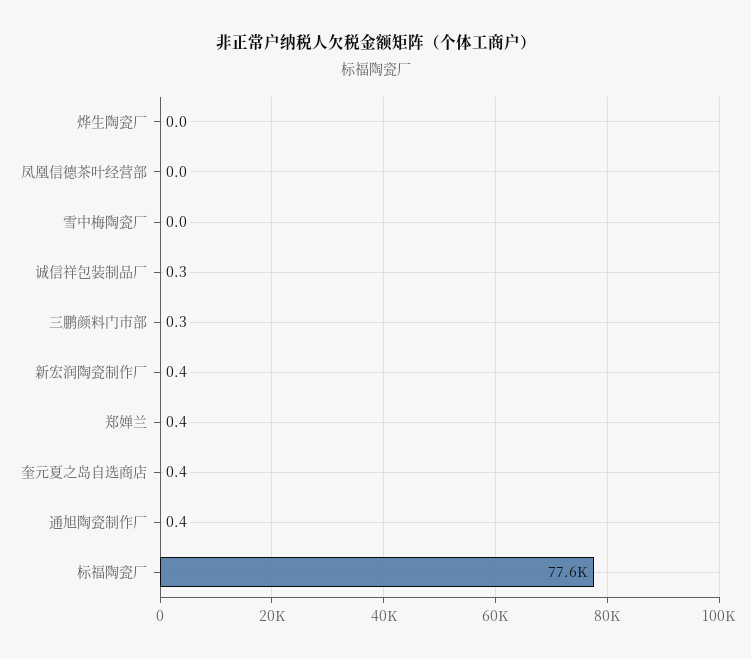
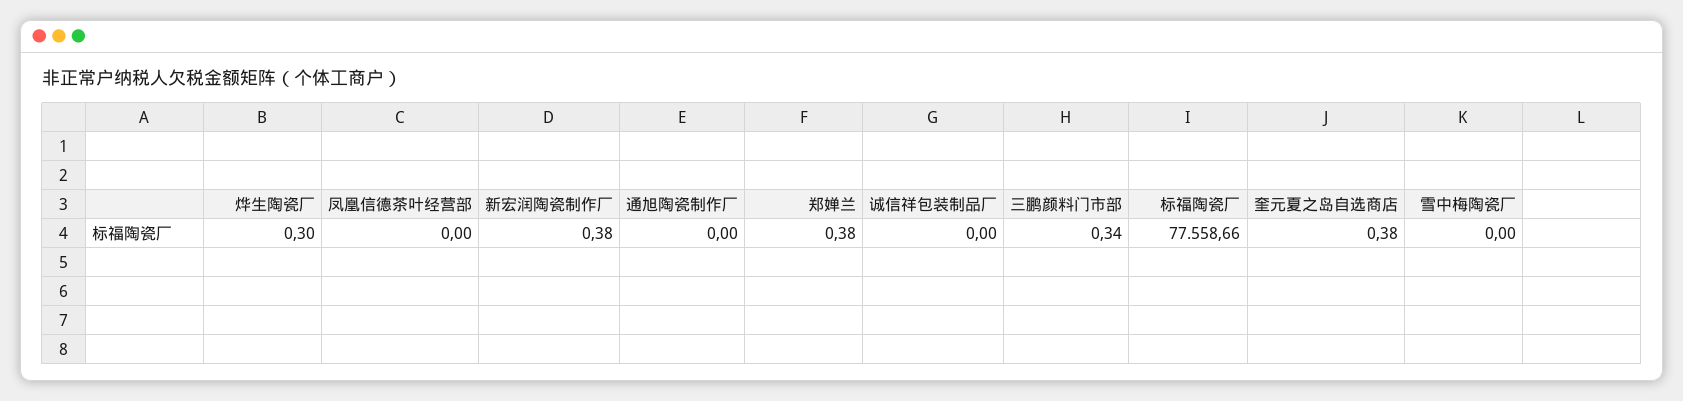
烨生陶瓷厂: 0 -> 0.3
诚信祥包装制品厂: 0.3 -> 0
通旭陶瓷制作厂: 0.4 -> 0

